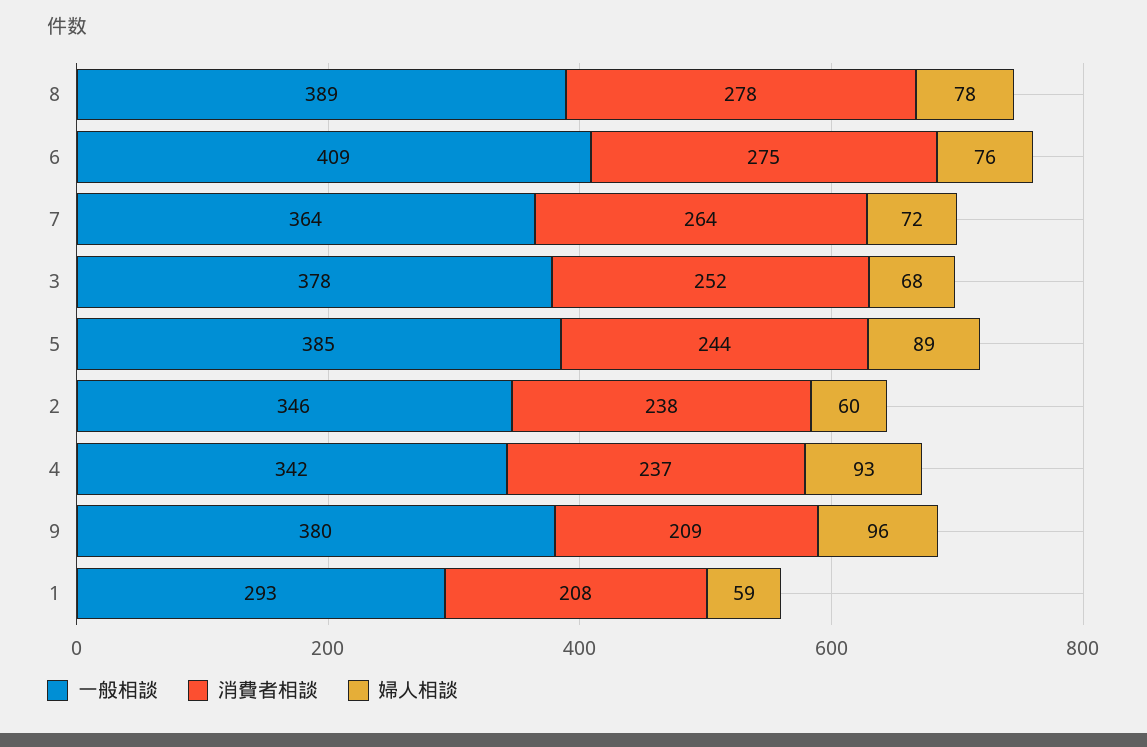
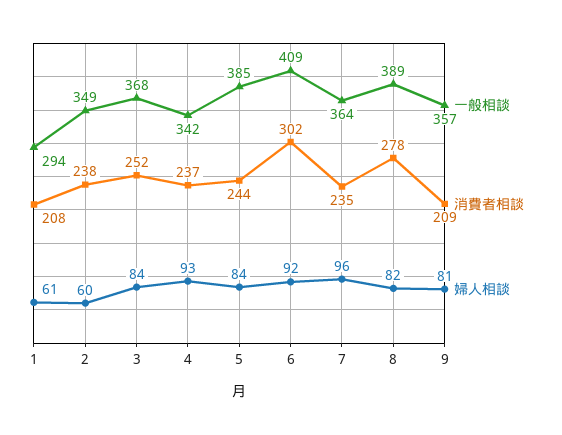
婦人相談, 8: 78 -> 82
消費者相談, 6: 275 -> 302
婦人相談, 6: 76 -> 92
消費者相談, 7: 264 -> 235
婦人相談, 7: 72 -> 96
一般相談, 3: 378 -> 368
婦人相談, 3: 68 -> 84
婦人相談, 5: 89 -> 84
一般相談, 2: 346 -> 349
一般相談, 9: 380 -> 357
婦人相談, 9: 96 -> 81
一般相談, 1: 293 -> 294
婦人相談, 1: 59 -> 61

